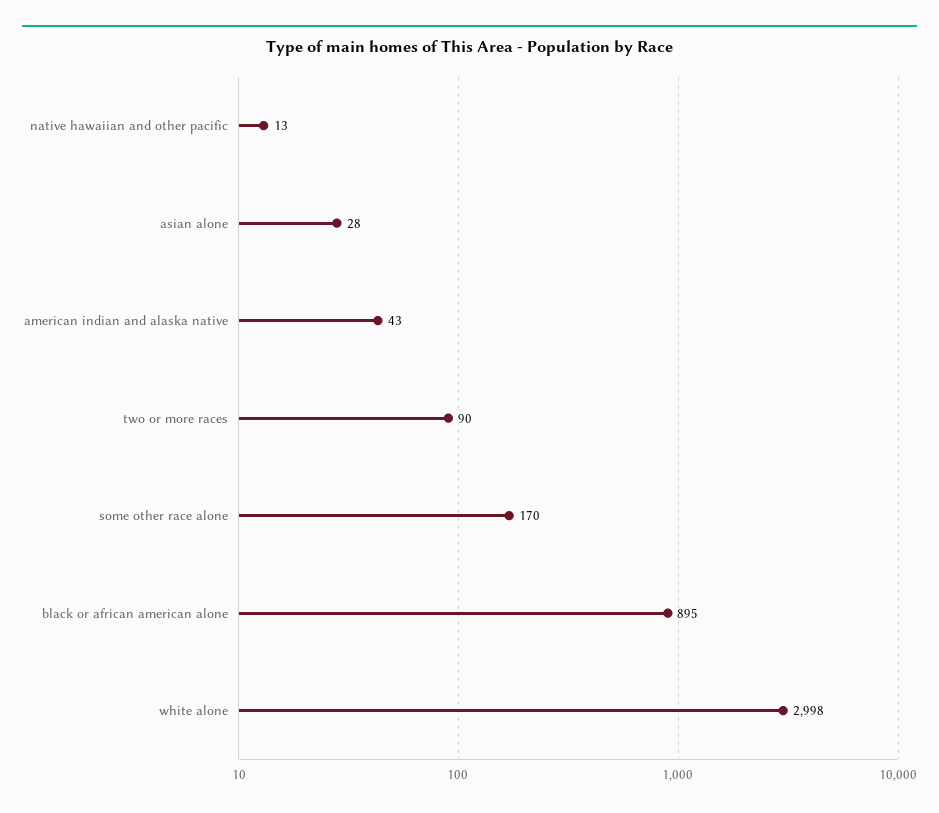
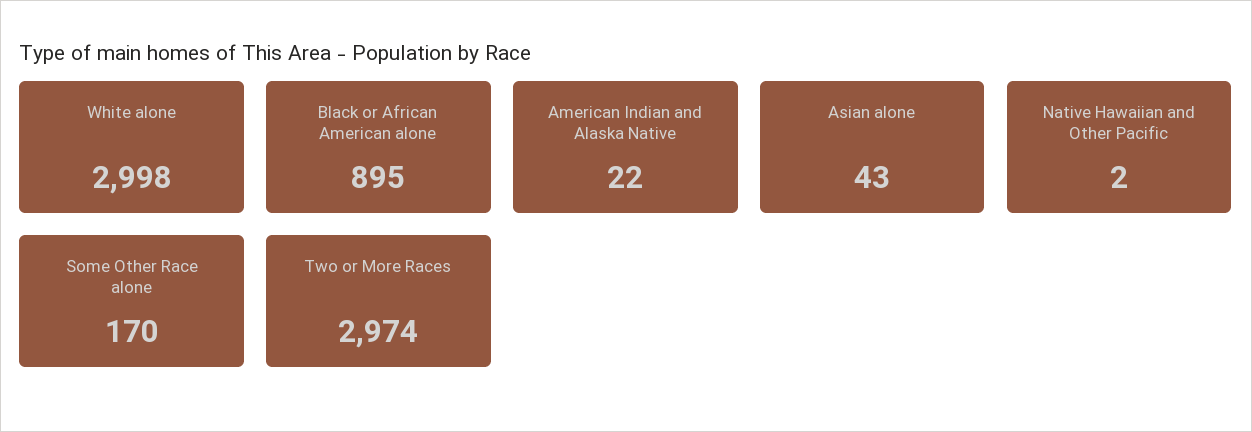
native hawaiian and other pacific: 13 -> 2
asian alone: 28 -> 43
american indian and alaska native: 43 -> 22
two or more races: 90 -> 2974

